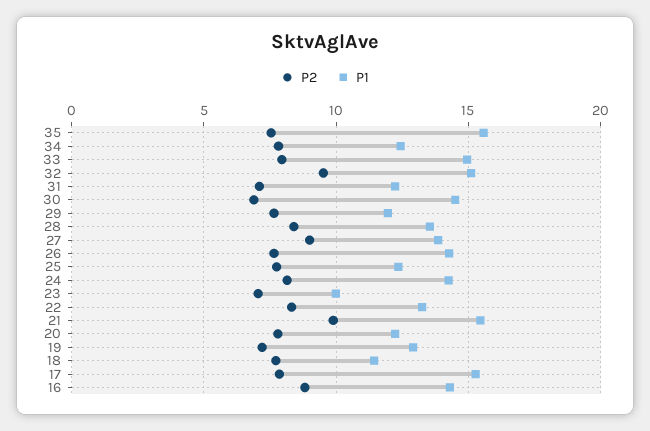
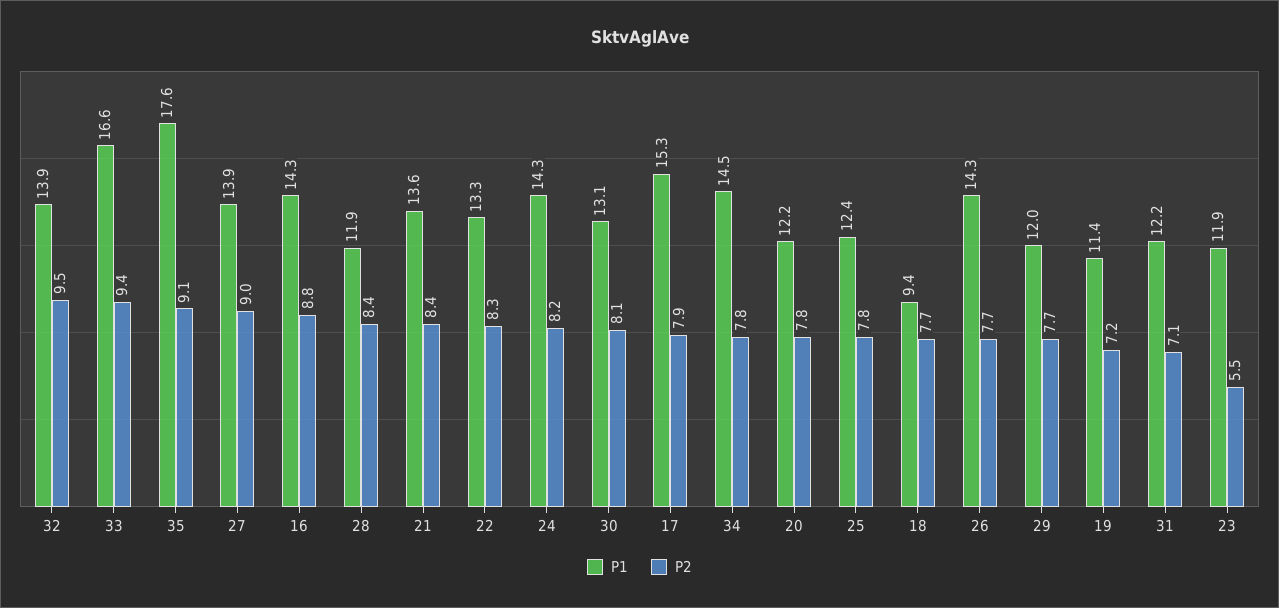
P2, 35: 7.5 -> 9.1
P1, 35: 15.5 -> 17.6
P1, 34: 12.5 -> 14.5
P2, 33: 8 -> 9.4
P1, 33: 15 -> 16.6
P1, 32: 15 -> 13.9
P2, 30: 7 -> 8.1
P1, 30: 14.5 -> 13.1
P1, 28: 13.5 -> 11.9
P2, 23: 7 -> 5.5
P1, 23: 10 -> 11.9
P2, 21: 10 -> 8.4
P1, 21: 15.5 -> 13.6
P1, 19: 13 -> 11.4
P1, 18: 11.5 -> 9.4

